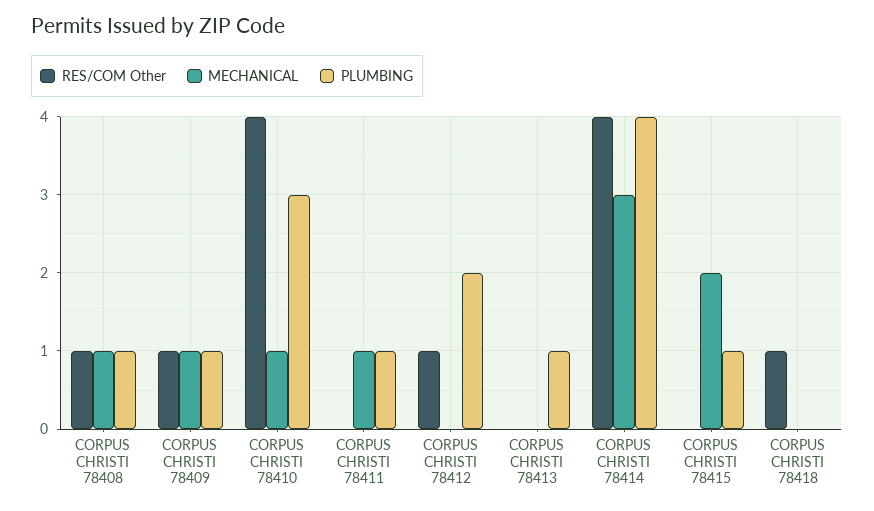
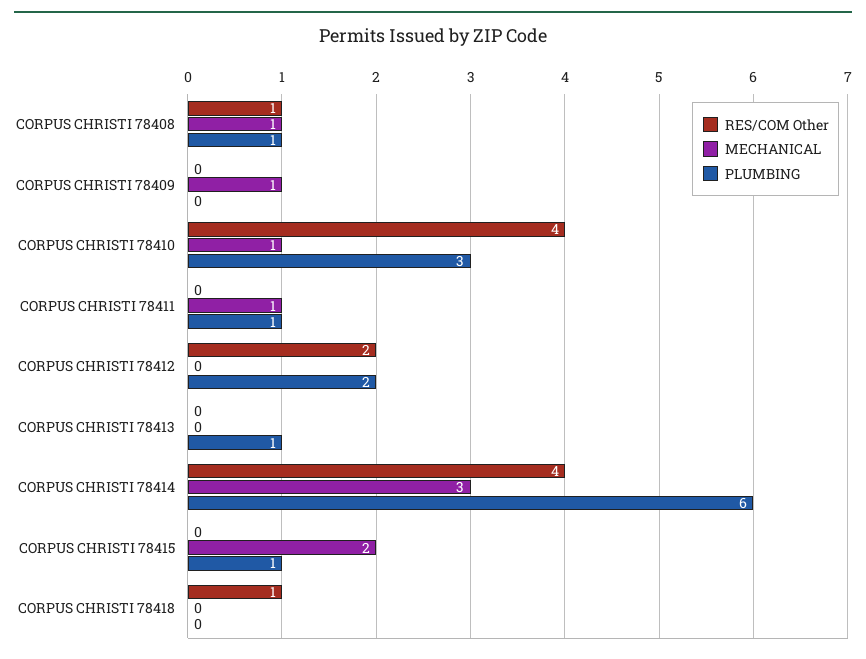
RES/COM Other, CORPUS CHRISTI 78409: 1 -> 0
PLUMBING, CORPUS CHRISTI 78409: 1 -> 0
RES/COM Other, CORPUS CHRISTI 78412: 1 -> 2
PLUMBING, CORPUS CHRISTI 78414: 4 -> 6

